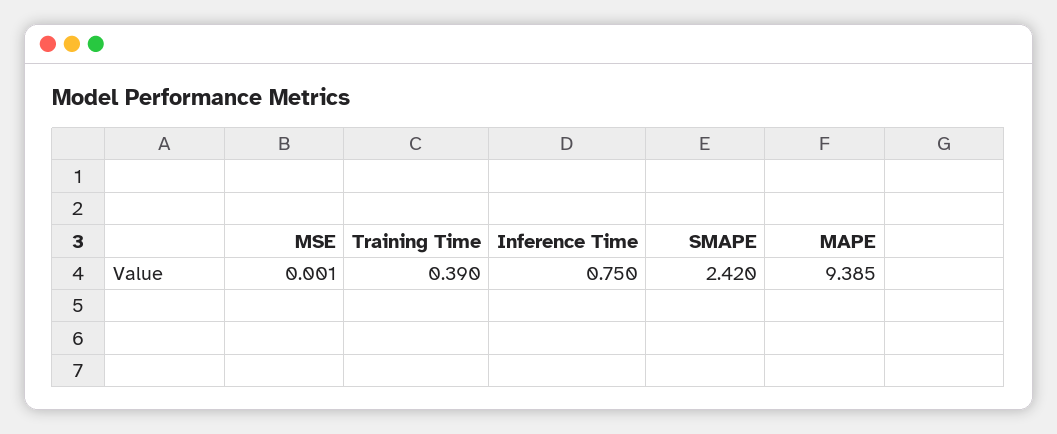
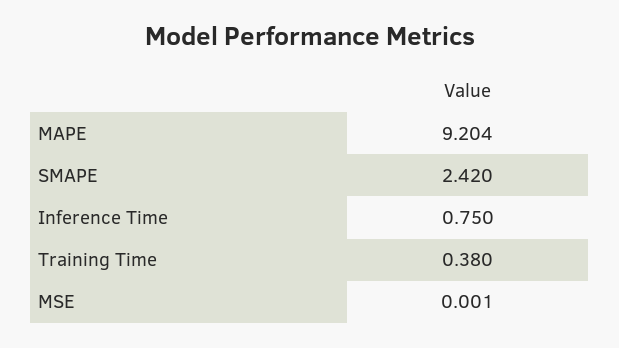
Training Time: 0.39 -> 0.38
MAPE: 9.385 -> 9.204

